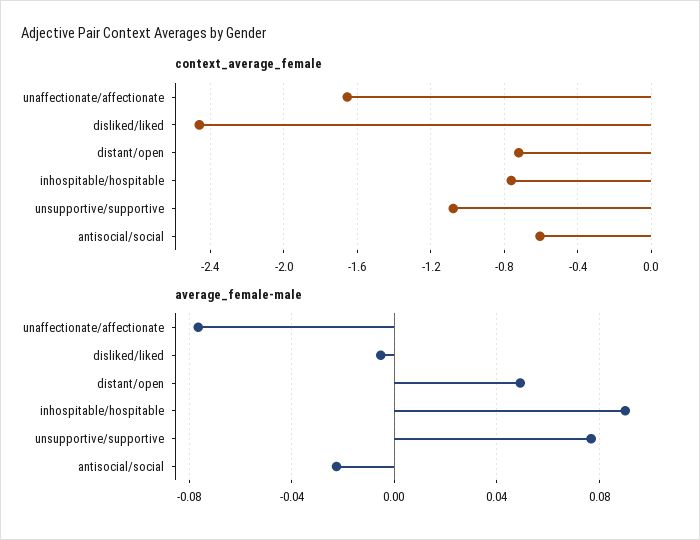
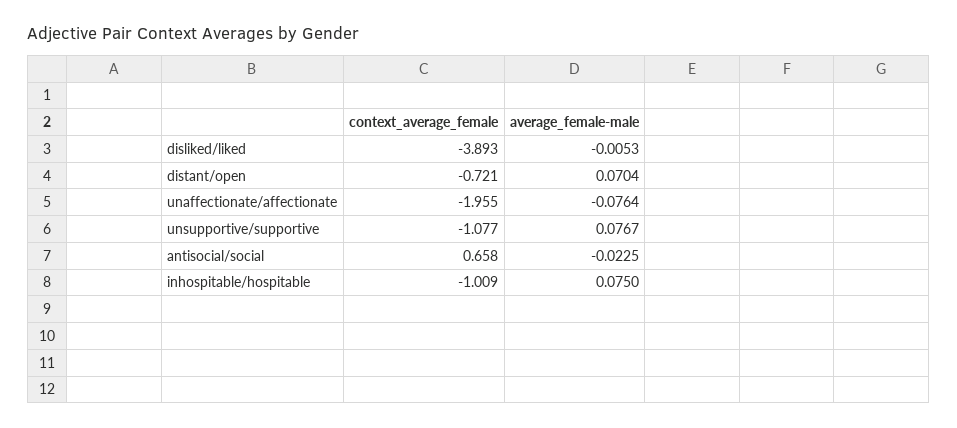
context_average_female, unaffectionate/affectionate: -1.65 -> -1.955
context_average_female, disliked/liked: -2.45 -> -3.893
context_average_female, inhospitable/hospitable: -0.75 -> -1.009
context_average_female, antisocial/social: -0.6 -> 0.658
average_female-male, distant/open: 0.05 -> 0.0704
average_female-male, inhospitable/hospitable: 0.09 -> 0.075

